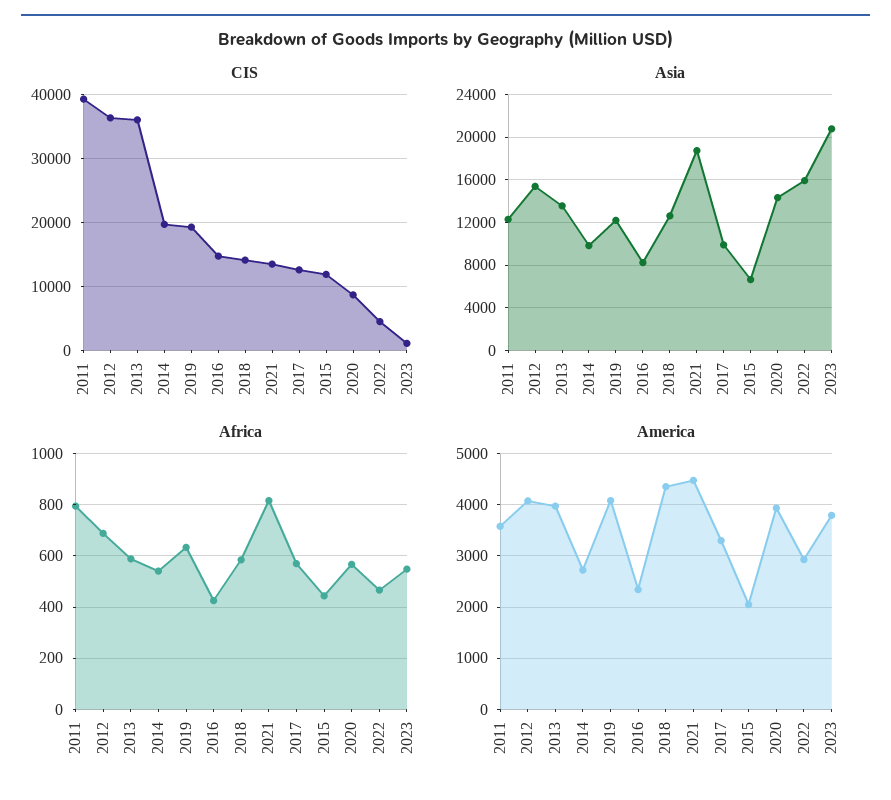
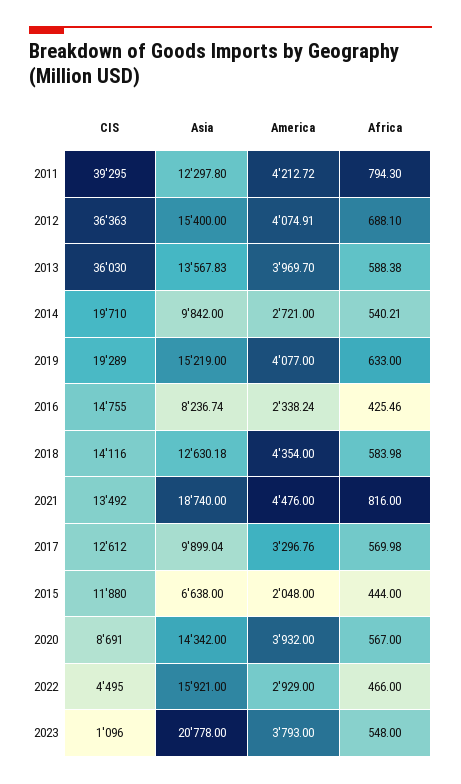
Asia, 2019: 12000 -> 15219
America, 2011: 3600 -> 4212.72

